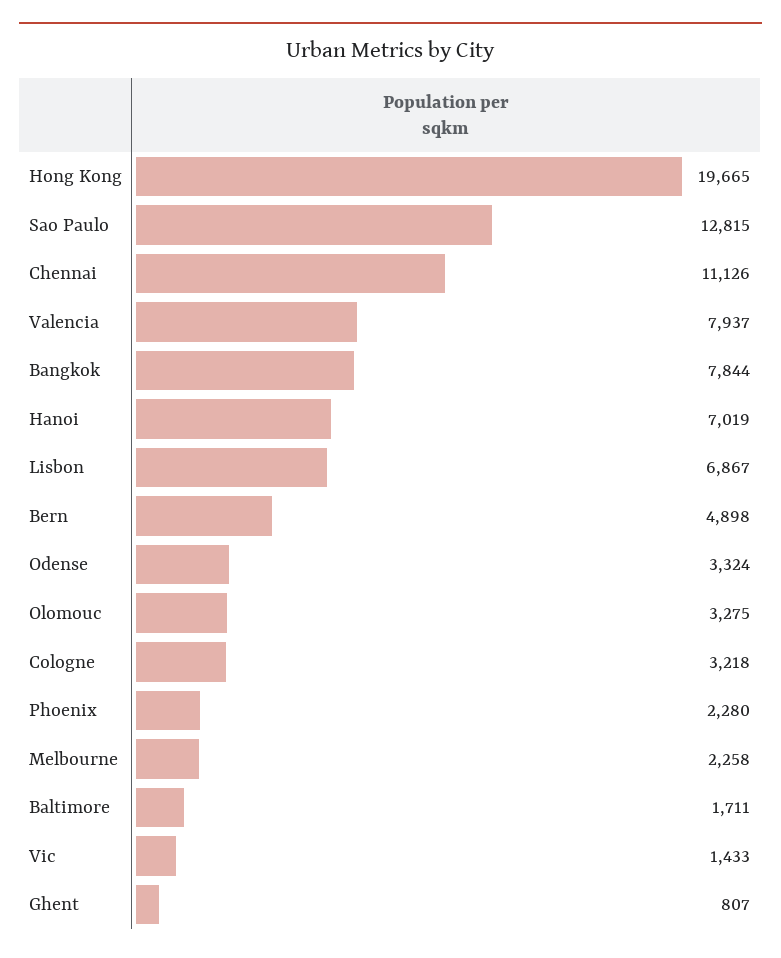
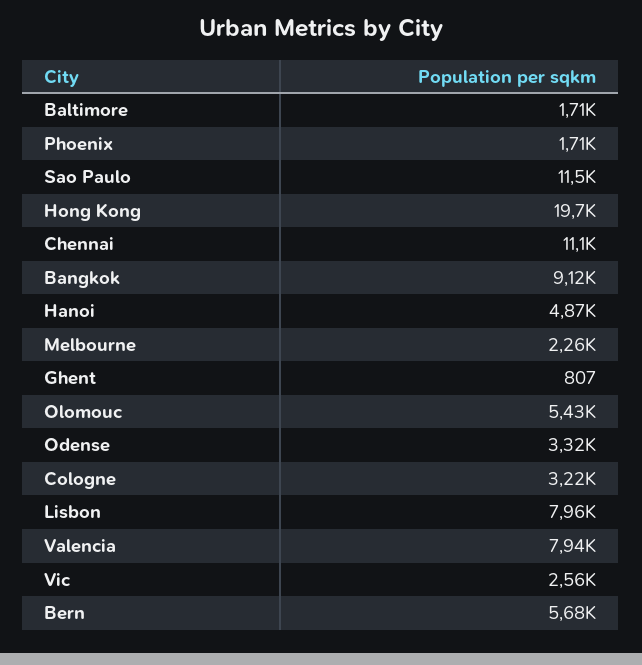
Sao Paulo: 12815 -> 11500
Bangkok: 7844 -> 9120
Hanoi: 7019 -> 4870
Lisbon: 6867 -> 7960
Bern: 4898 -> 5680
Olomouc: 3275 -> 5430
Phoenix: 2280 -> 1710
Vic: 1433 -> 2560

